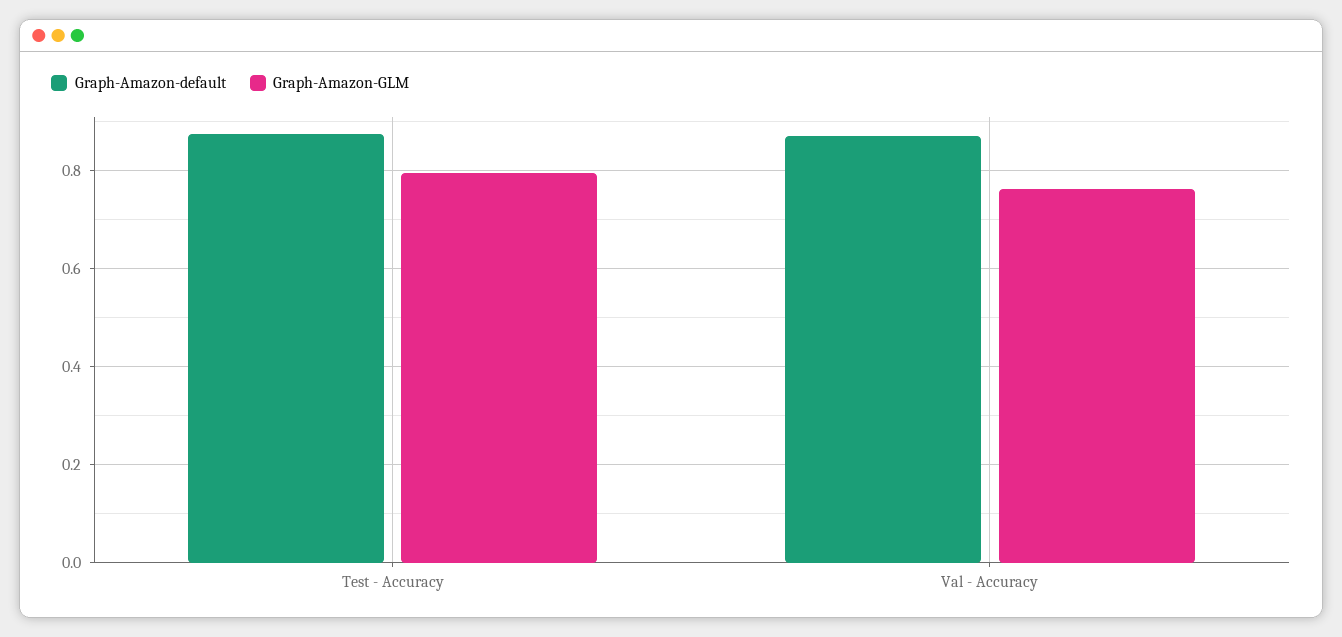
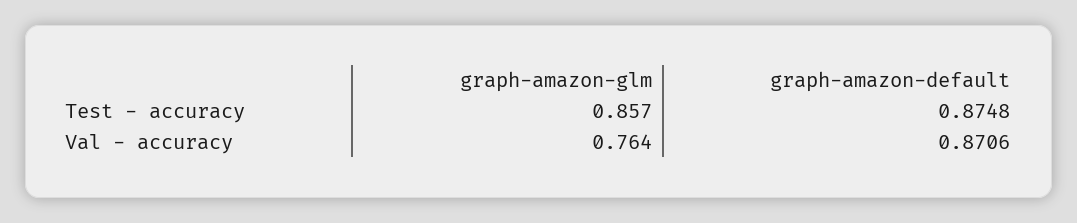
Graph-Amazon-GLM, Test - Accuracy: 0.8 -> 0.857

